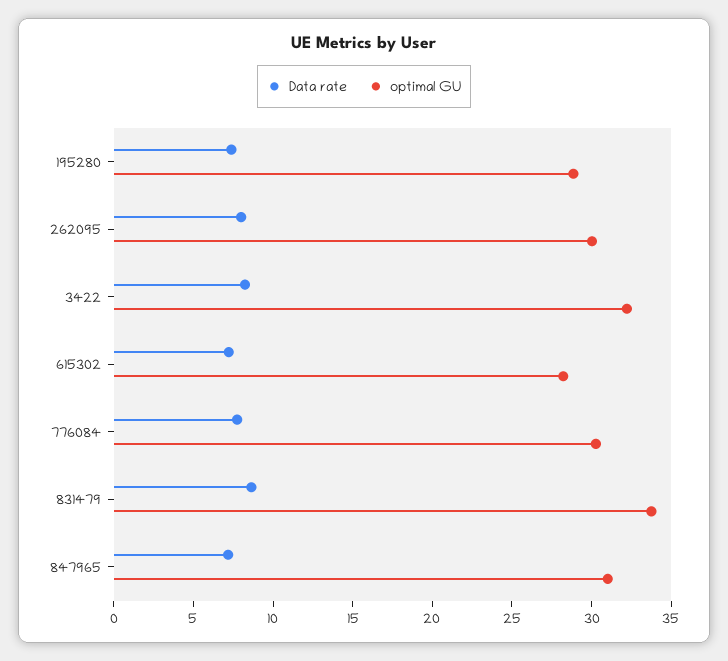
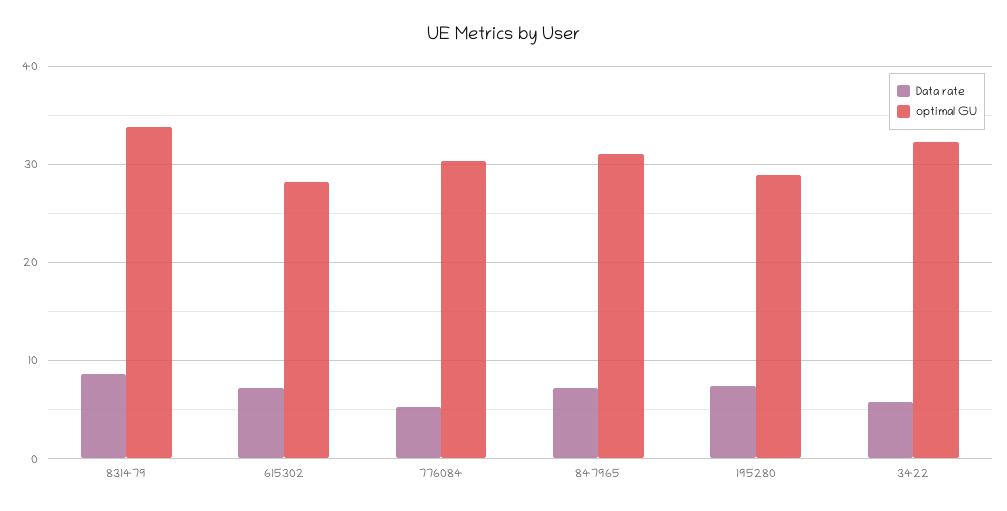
Data rate, 262095: 8 -> none
optimal GU, 262095: 30 -> none
Data rate, 3422: 8 -> 6
Data rate, 776084: 8 -> 5

